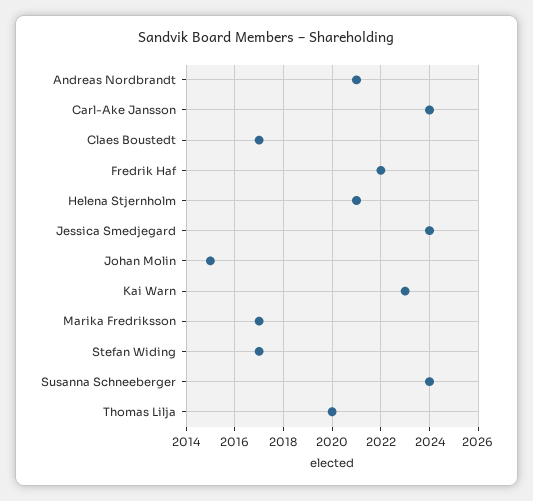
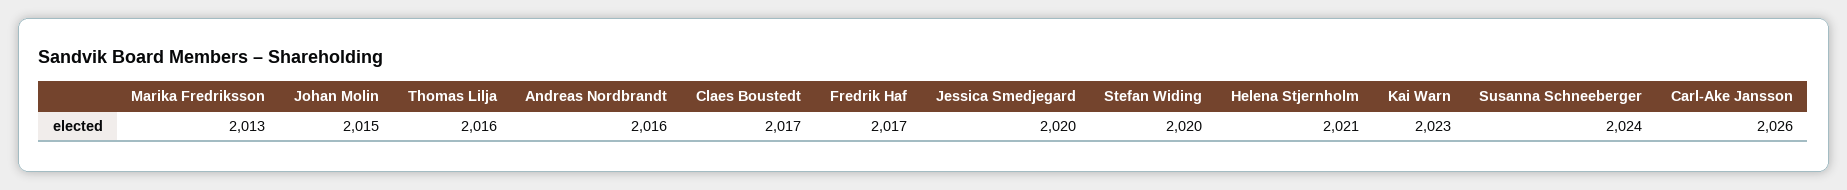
Andreas Nordbrandt: 2021 -> 2016
Carl-Ake Jansson: 2024 -> 2026
Fredrik Haf: 2022 -> 2017
Jessica Smedjegard: 2024 -> 2020
Marika Fredriksson: 2017 -> 2013
Stefan Widing: 2017 -> 2020
Thomas Lilja: 2020 -> 2016

